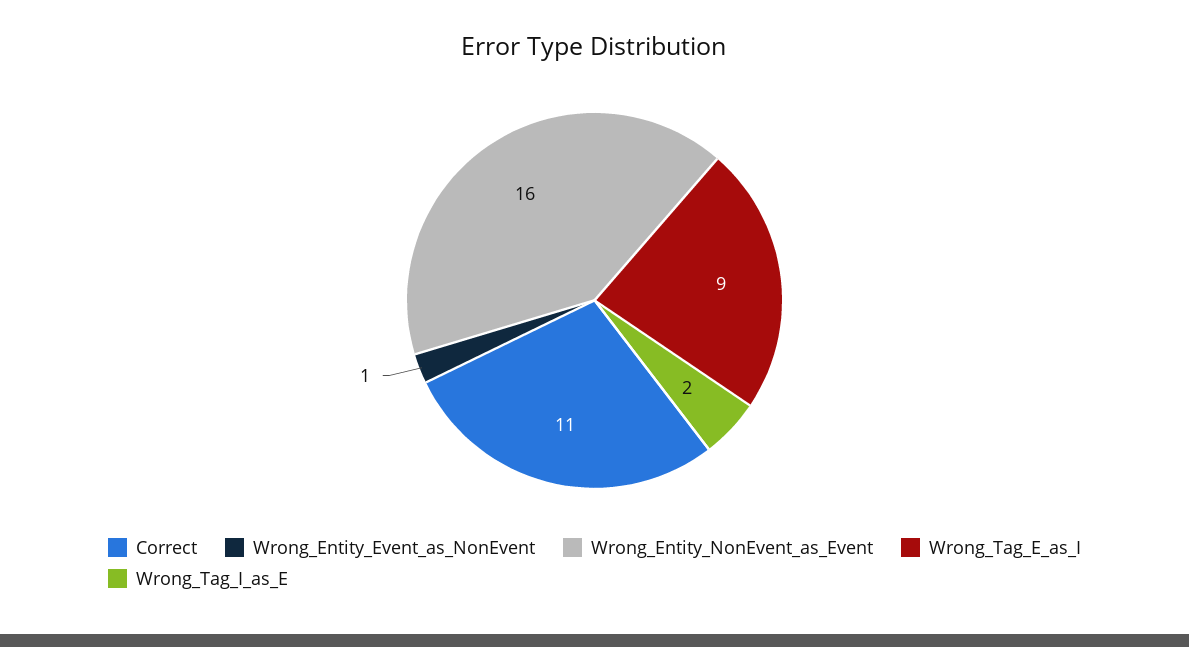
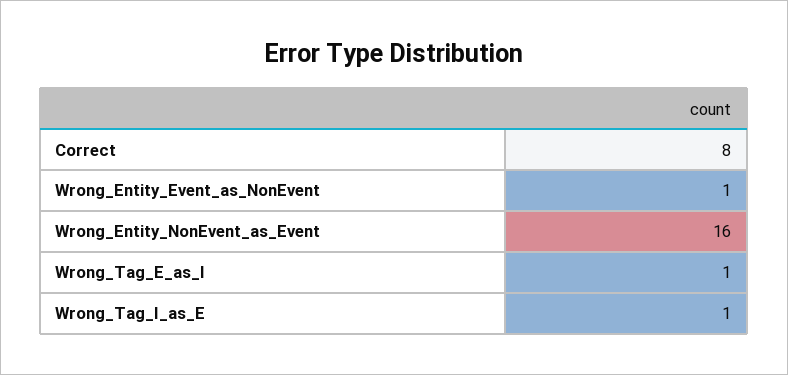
Correct: 11 -> 8
Wrong_Tag_E_as_I: 9 -> 1
Wrong_Tag_I_as_E: 2 -> 1

